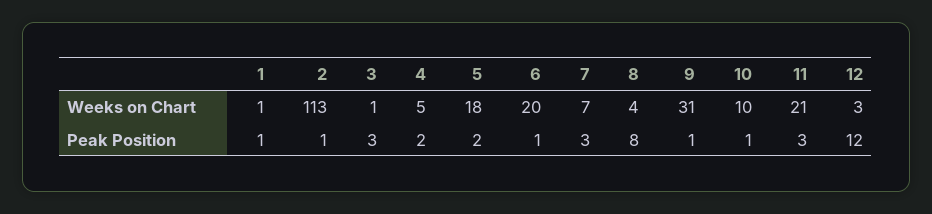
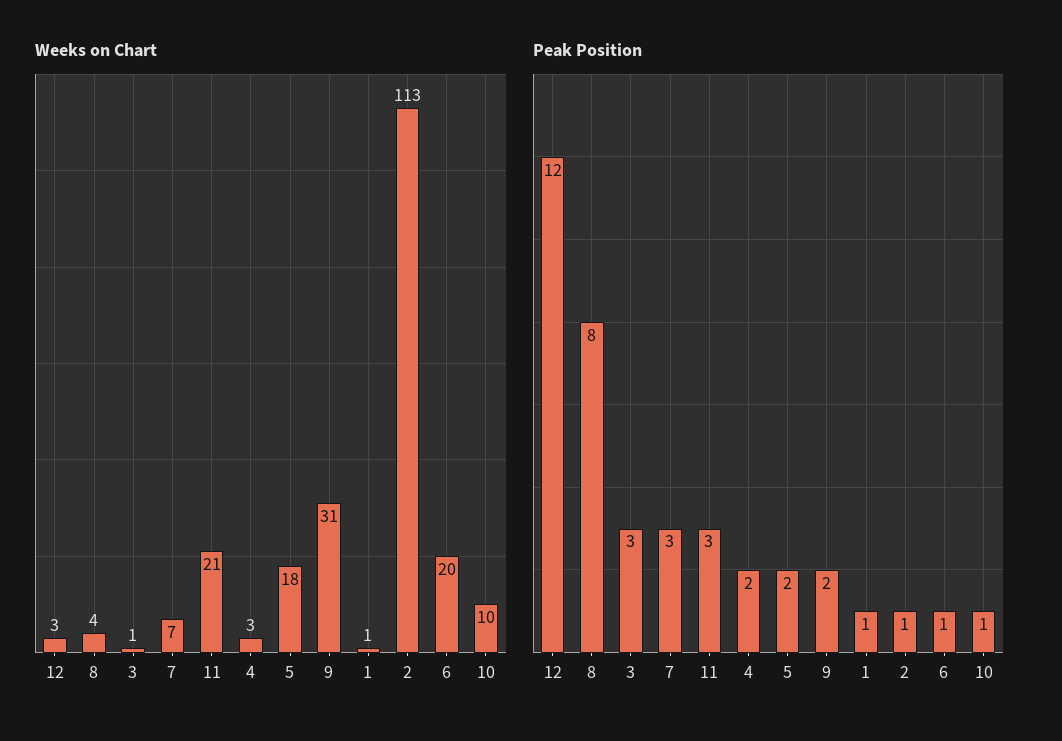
Weeks on Chart, 4: 5 -> 3
Peak Position, 9: 1 -> 2

